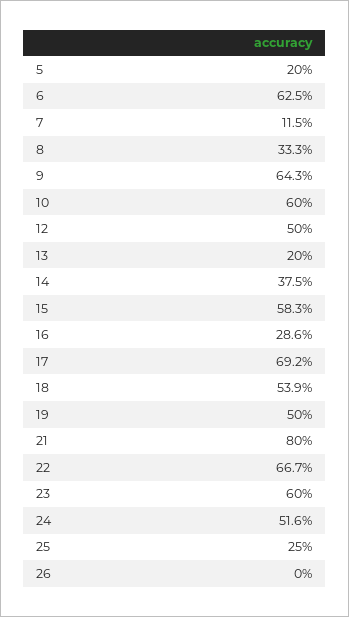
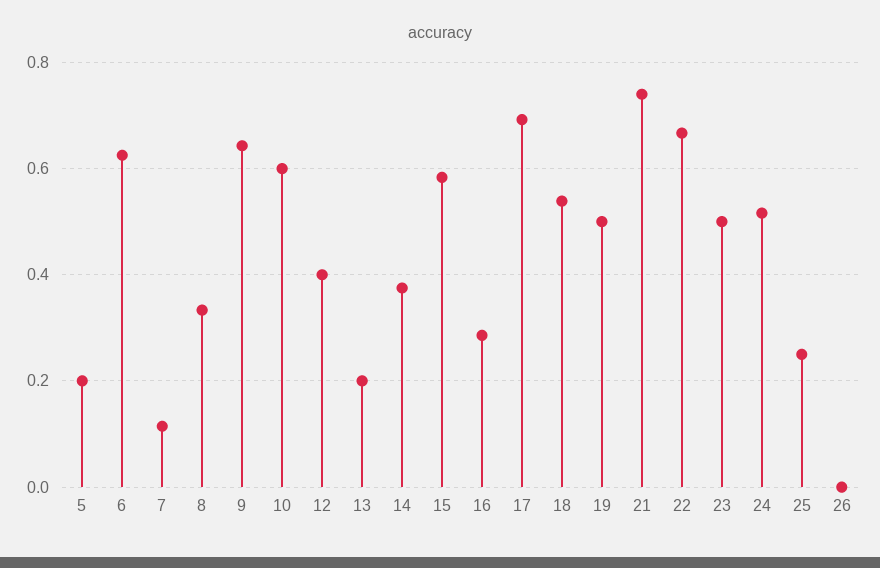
12: 0.5 -> 0.4
21: 0.8 -> 0.74
23: 0.6 -> 0.5

